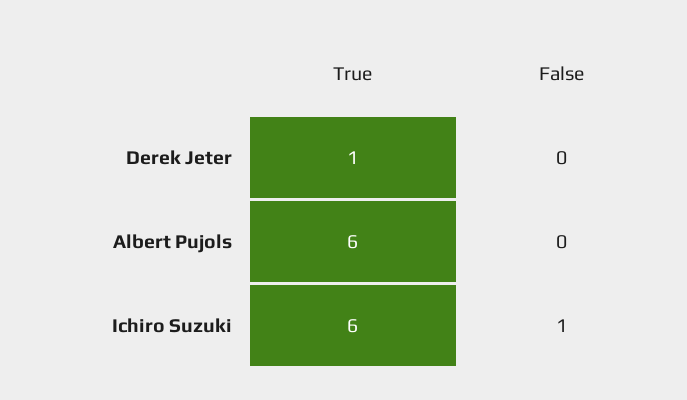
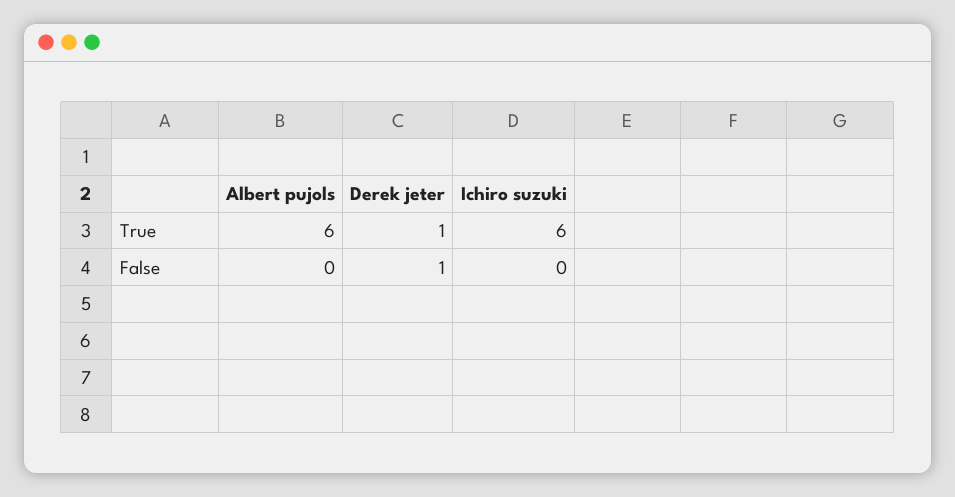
False, Derek Jeter: 0 -> 1
False, Ichiro Suzuki: 1 -> 0

